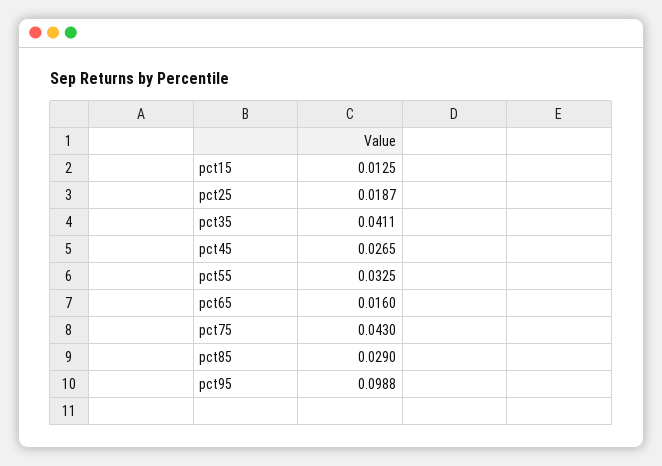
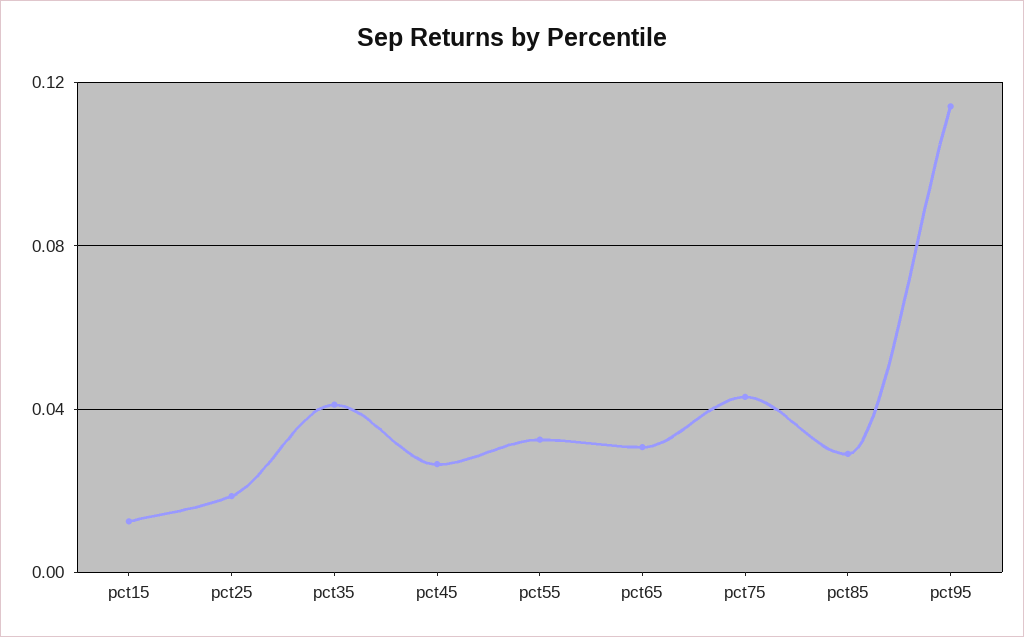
pct65: 0.016 -> 0.03
pct95: 0.0988 -> 0.115

